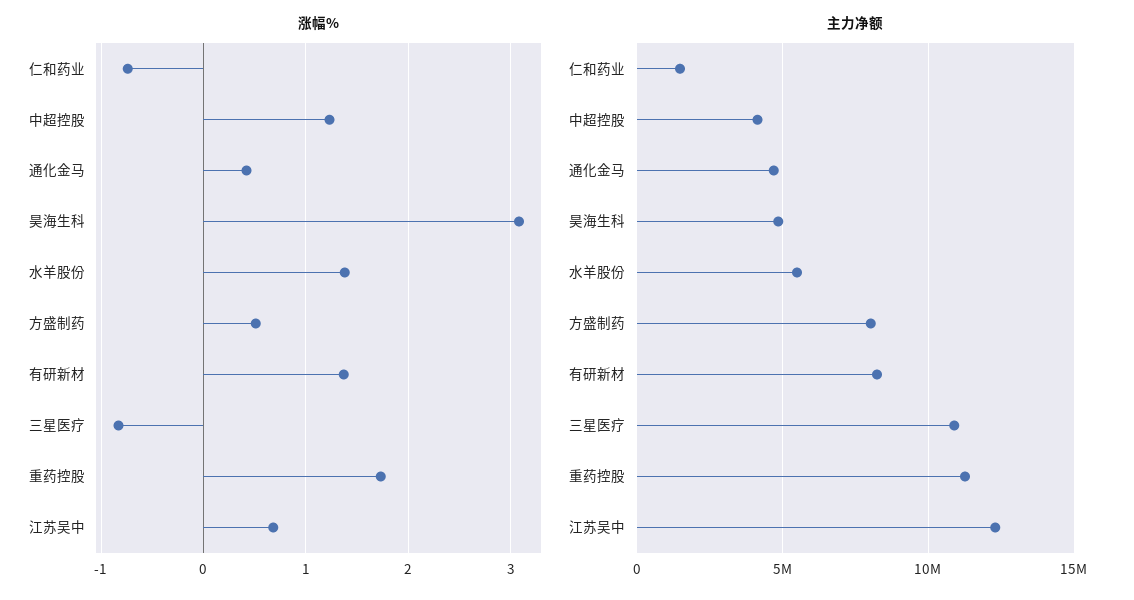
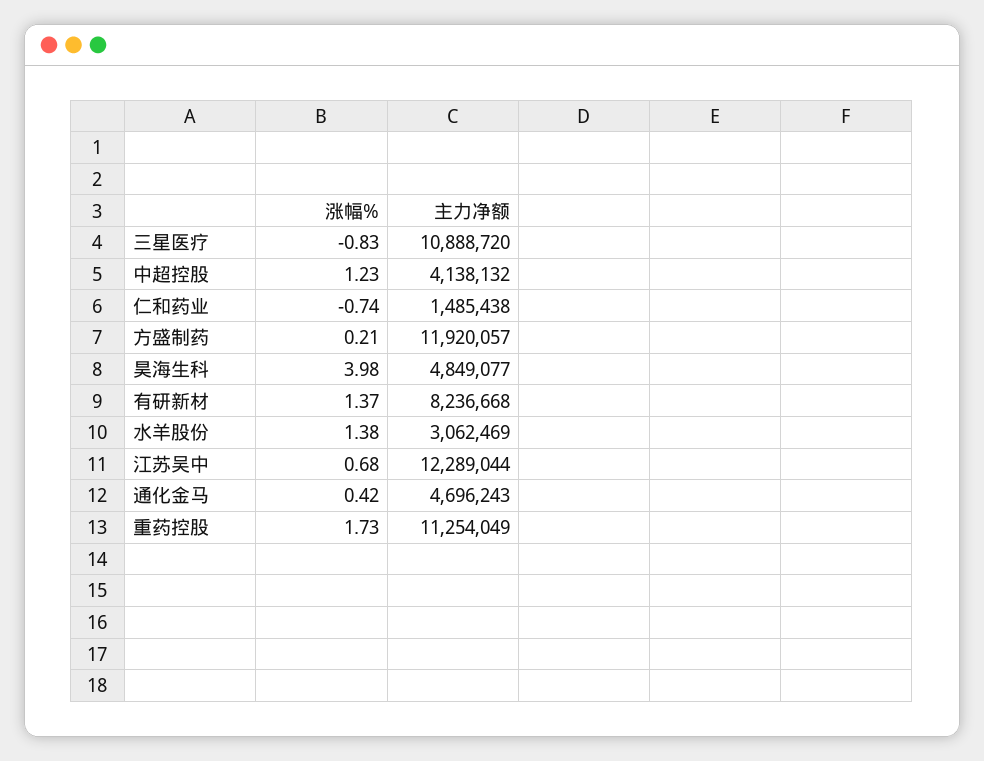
涨幅%, 昊海生科: 3.1 -> 3.98
涨幅%, 方盛制药: 0.5 -> 0.21
主力净额, 水羊股份: 5500000 -> 3062469
主力净额, 方盛制药: 8000000 -> 11920057

